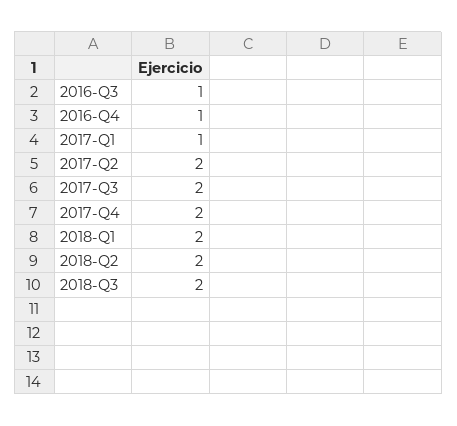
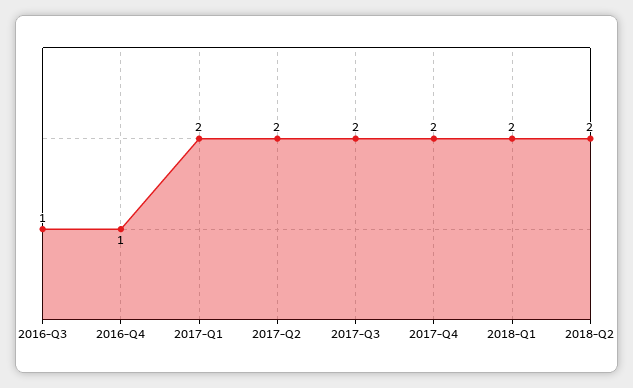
2017-Q1: 1 -> 2
2018-Q3: 2 -> none

